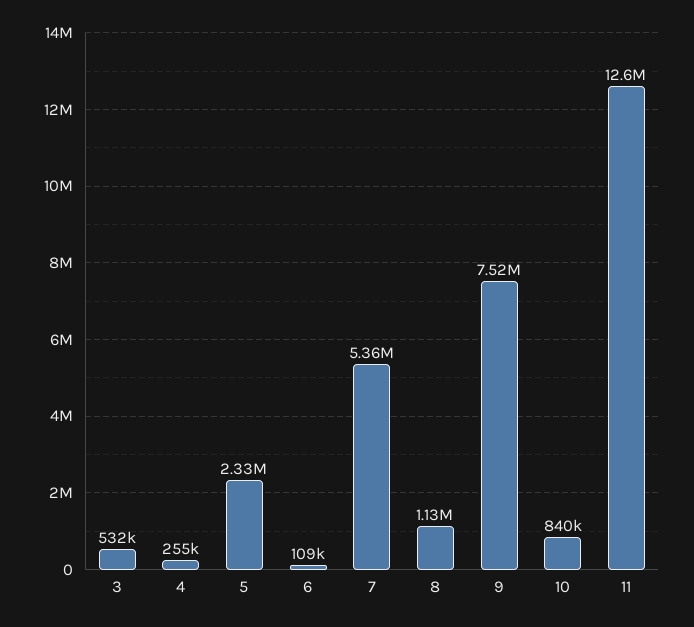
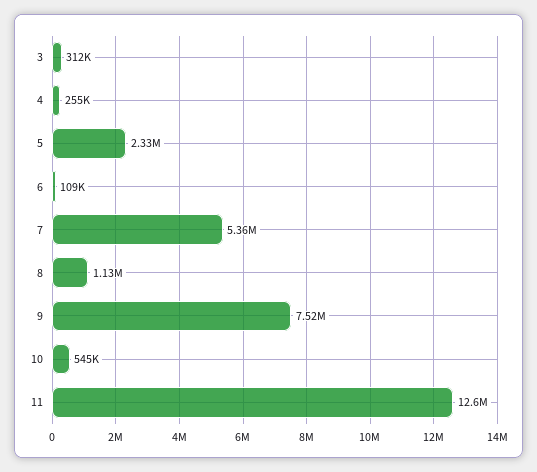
3: 532000 -> 312000
10: 840000 -> 545000

